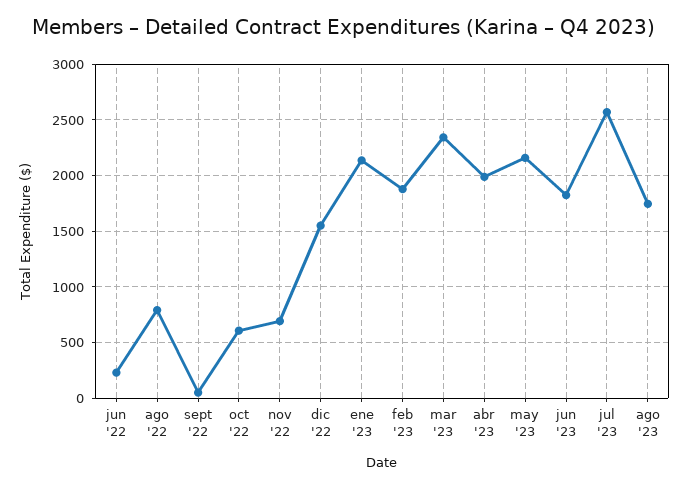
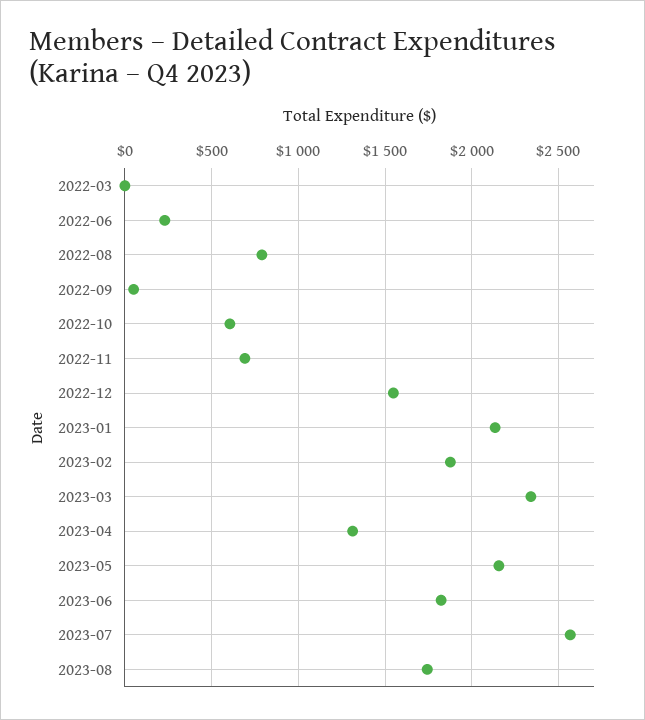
abr '23: 2000 -> 1300
2022-03: none -> 0

